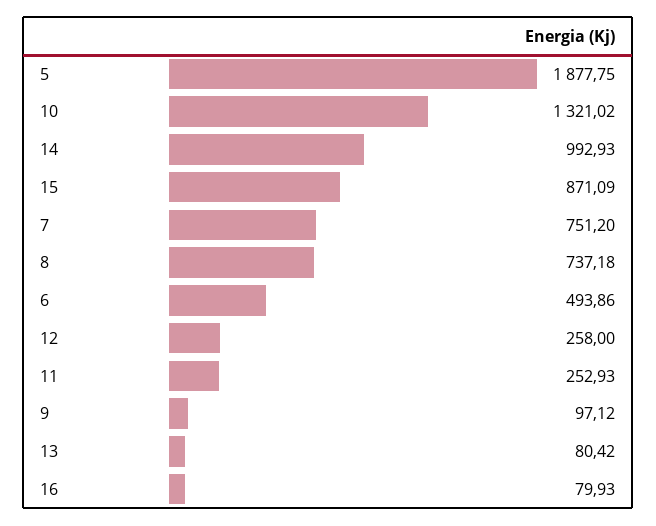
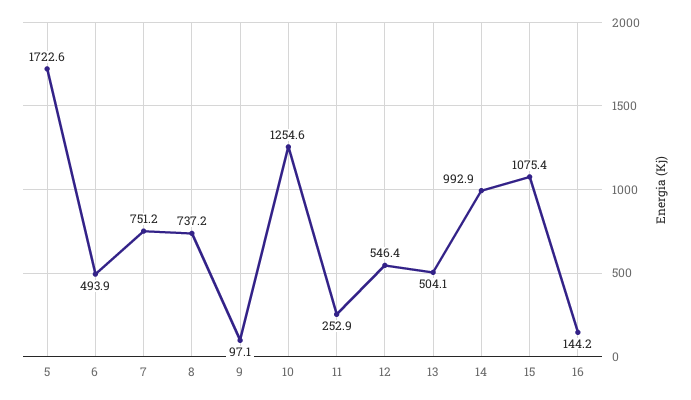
5: 1877.75 -> 1722.6
10: 1321.02 -> 1254.6
15: 871.09 -> 1075.4
12: 258 -> 546.4
13: 80.42 -> 504.1
16: 79.93 -> 144.2

